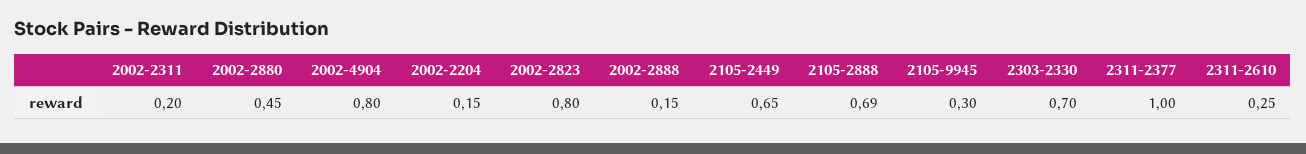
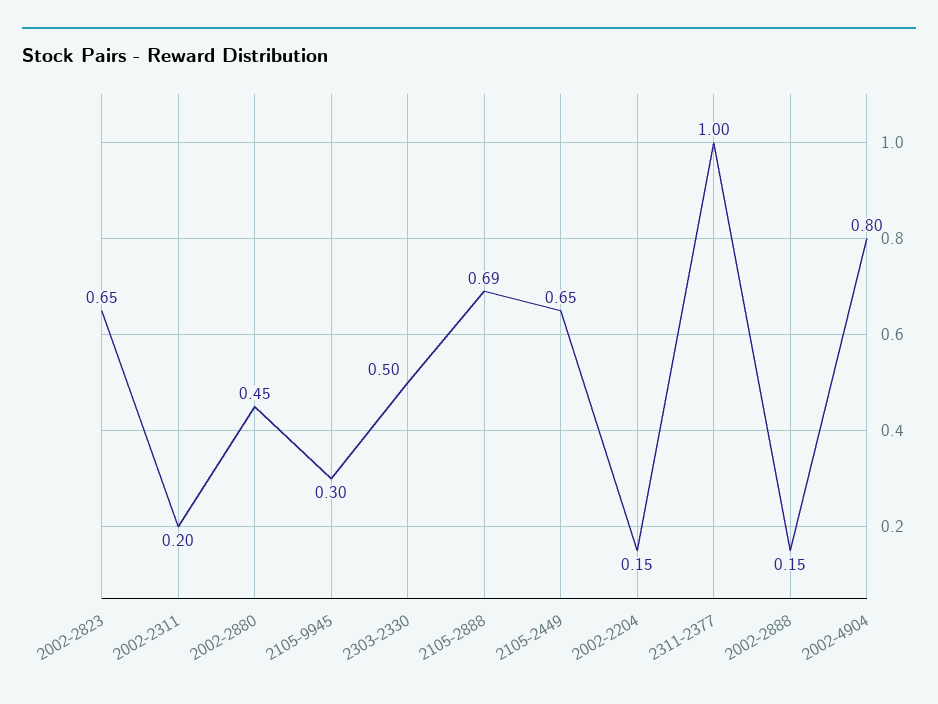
2002-2823: 0.8 -> 0.65
2303-2330: 0.7 -> 0.5
2311-2610: 0.25 -> none

